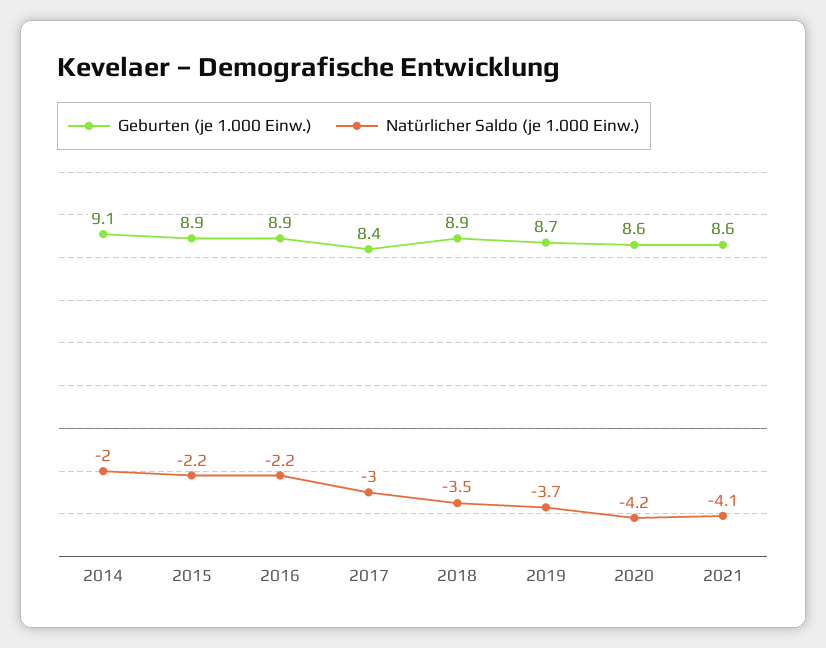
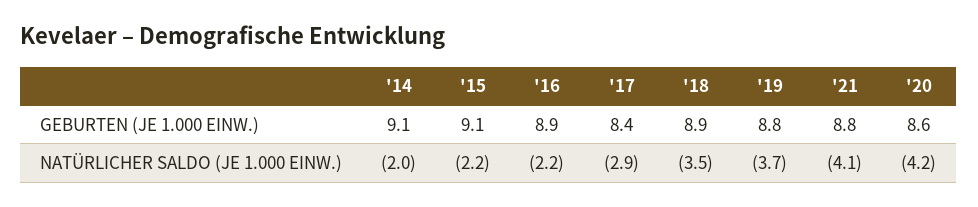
Geburten (je 1.000 Einw.), 2015: 8.9 -> 9.1
Natürlicher Saldo (je 1.000 Einw.), 2017: -3 -> -2.9
Geburten (je 1.000 Einw.), 2019: 8.7 -> 8.8
Geburten (je 1.000 Einw.), 2021: 8.6 -> 8.8

